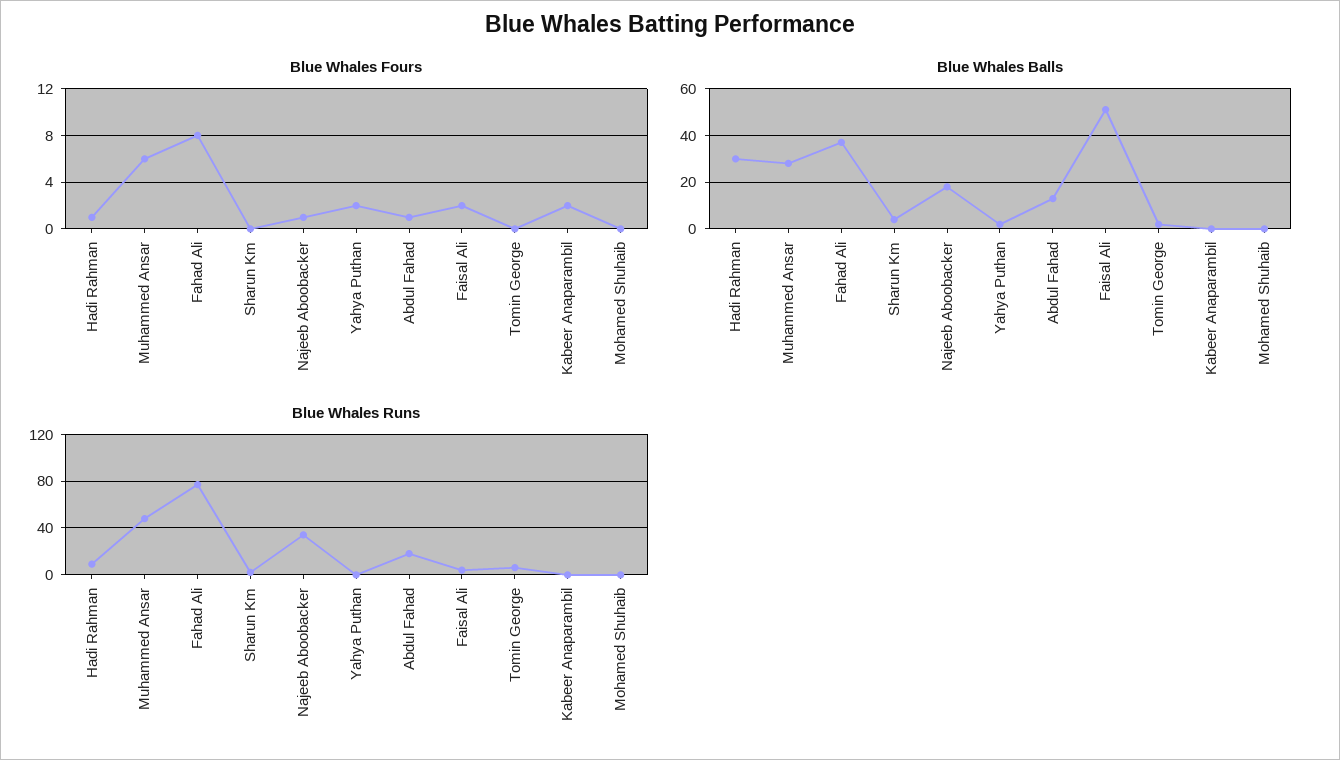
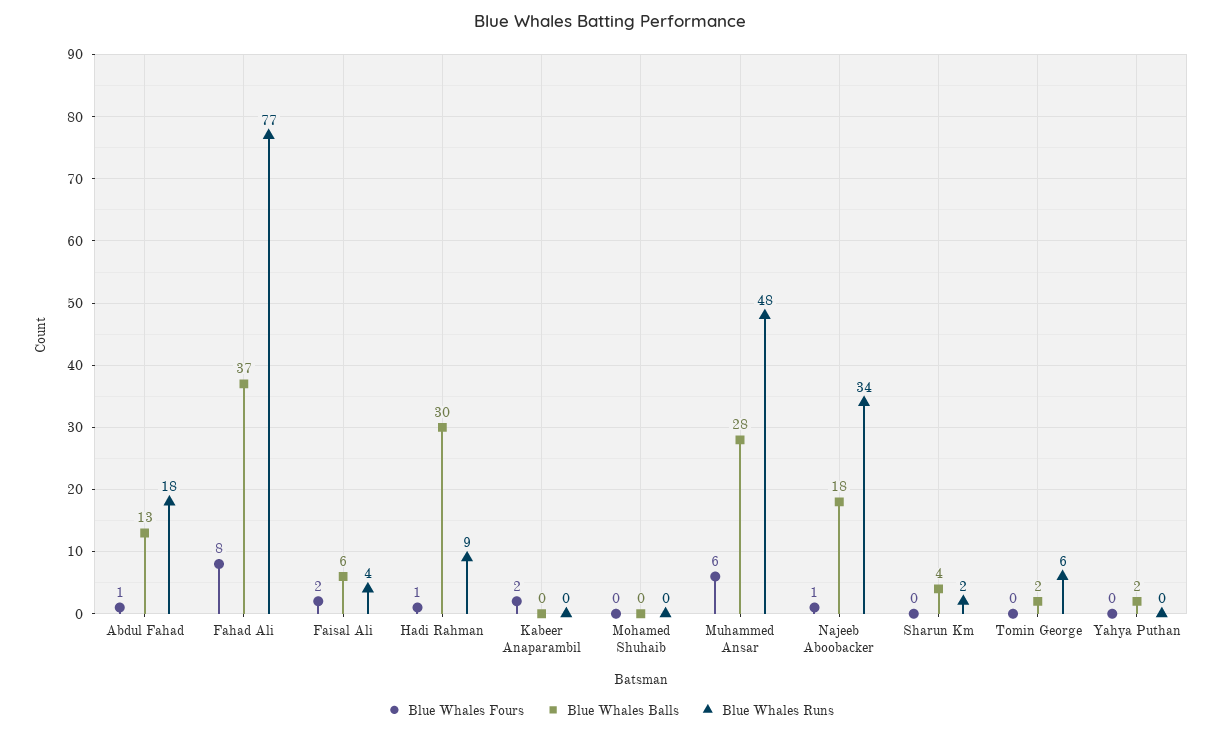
Blue Whales Fours, Yahya Puthan: 2 -> 0
Blue Whales Balls, Faisal Ali: 50 -> 6

